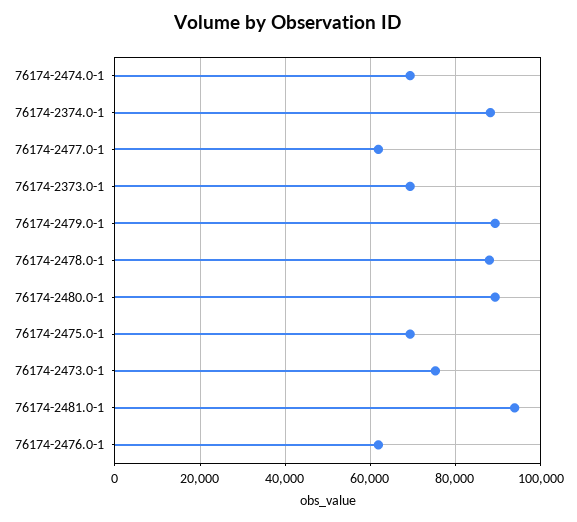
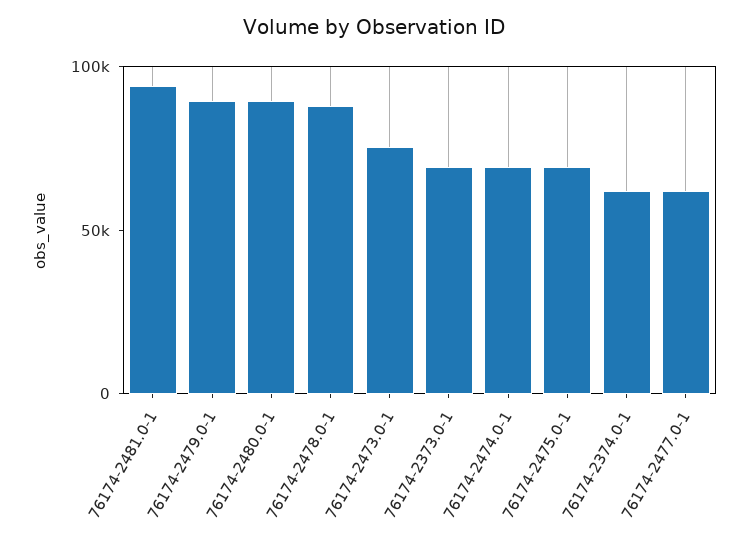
76174-2374.0-1: 88000 -> 60000
76174-2476.0-1: 62000 -> none

